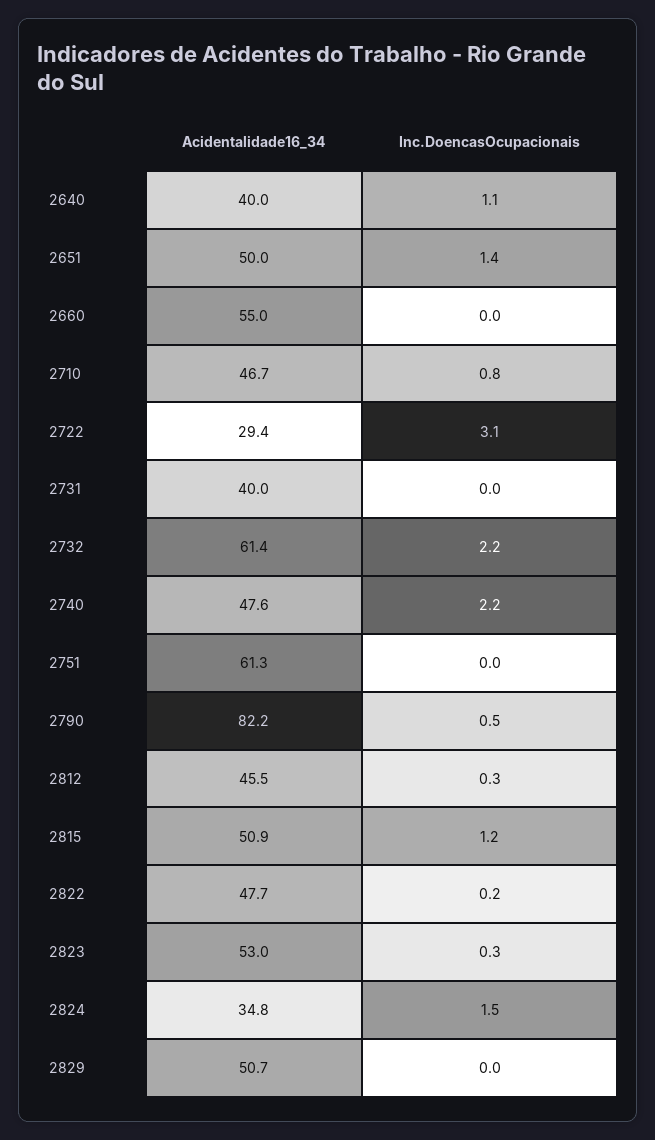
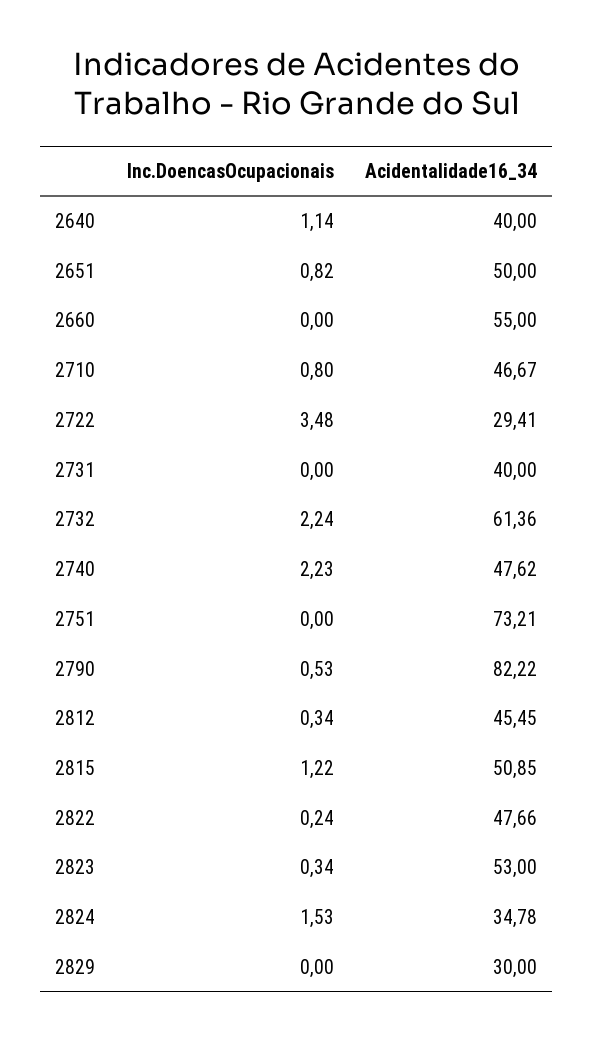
Inc.DoencasOcupacionais, 2651: 1.4 -> 0.82
Inc.DoencasOcupacionais, 2722: 3.1 -> 3.48
Acidentalidade16_34, 2751: 61.3 -> 73.21
Acidentalidade16_34, 2829: 50.7 -> 30

